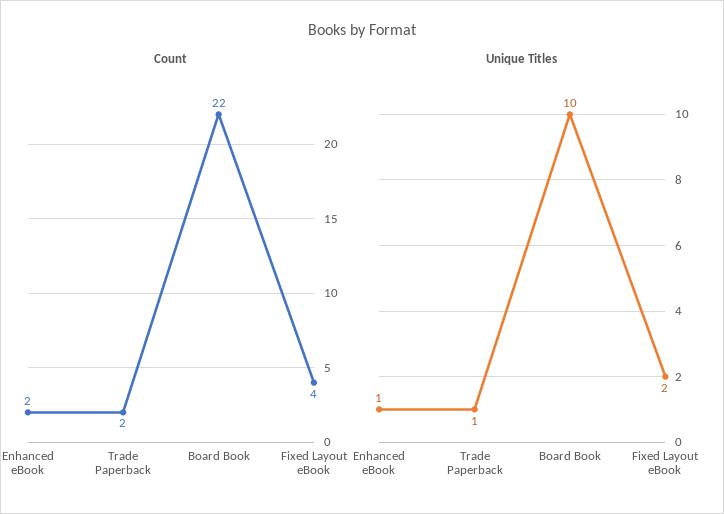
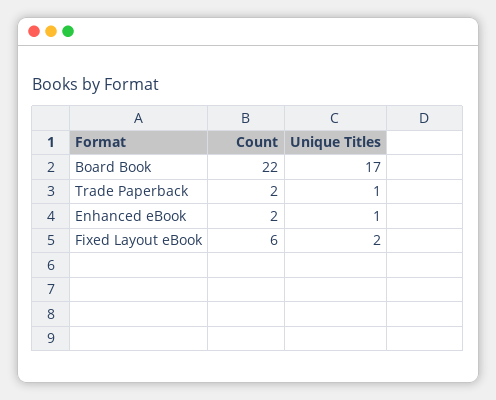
Count, Fixed Layout eBook: 4 -> 6
Unique Titles, Board Book: 10 -> 17

